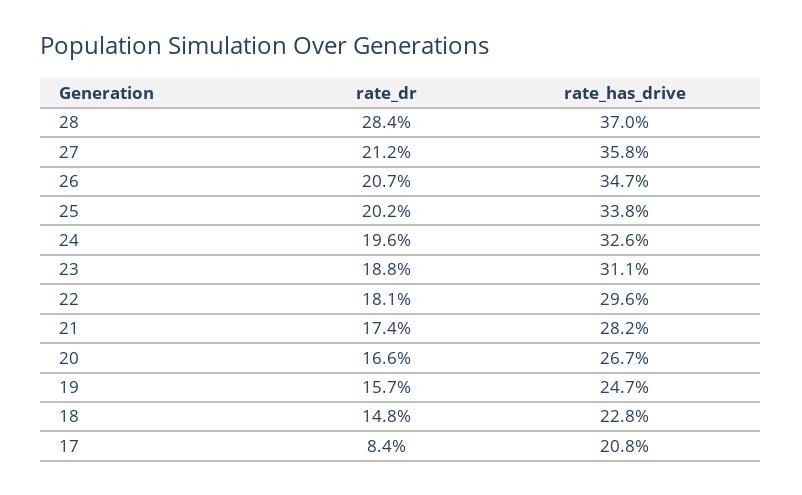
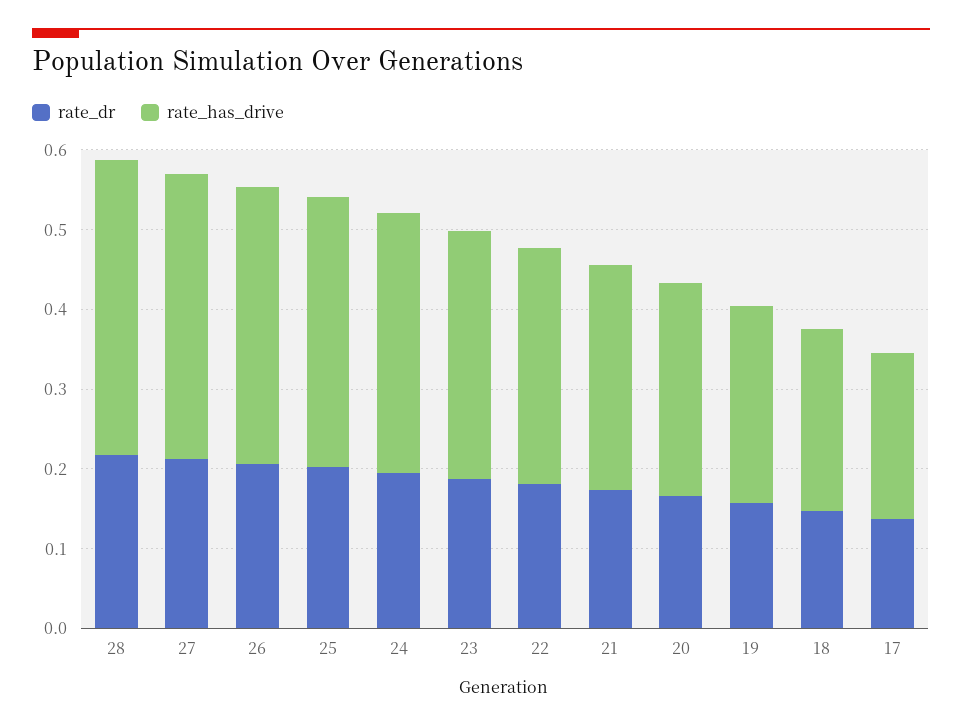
rate_dr, 28: 0.284 -> 0.22
rate_dr, 17: 0.084 -> 0.14

